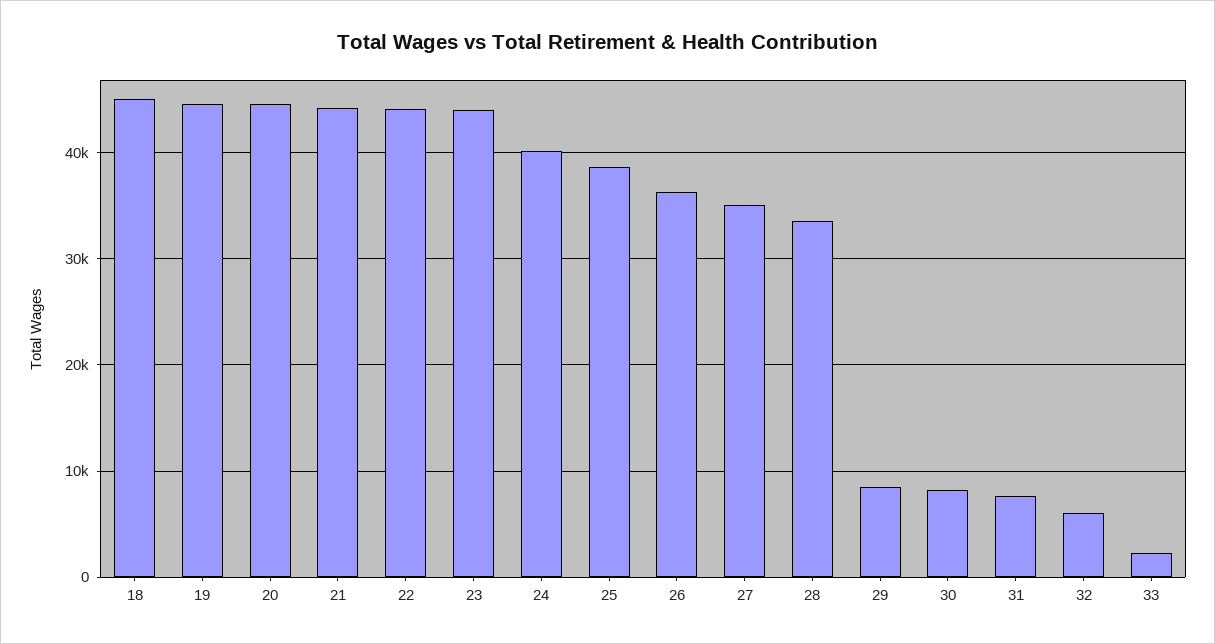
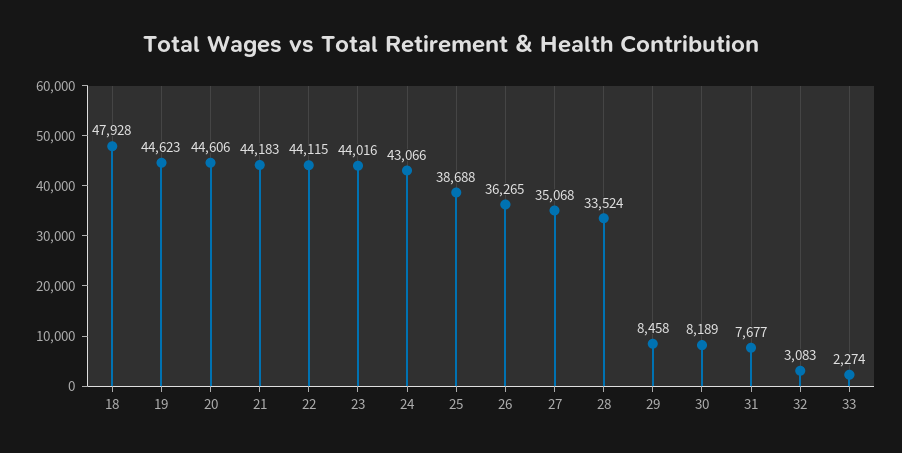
18: 45000 -> 47928
24: 40000 -> 43066
32: 6000 -> 3083

